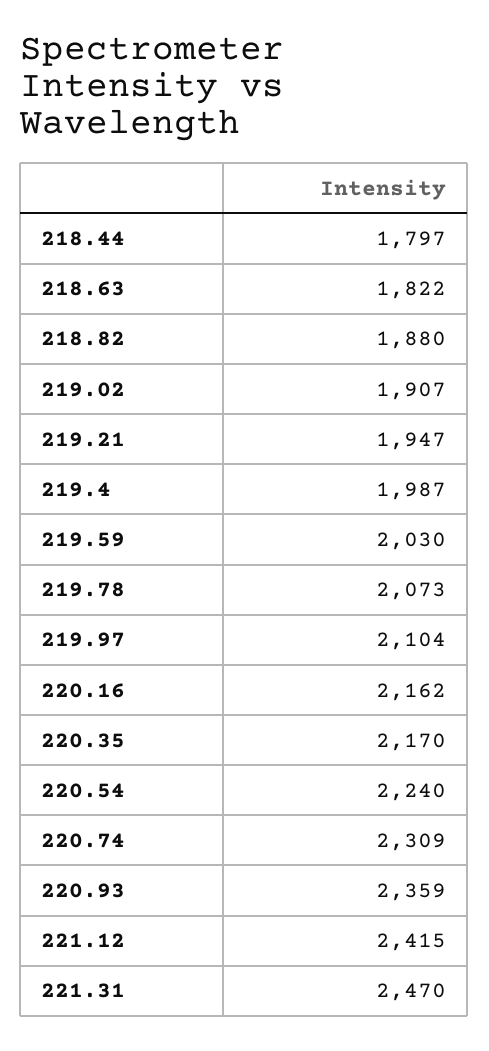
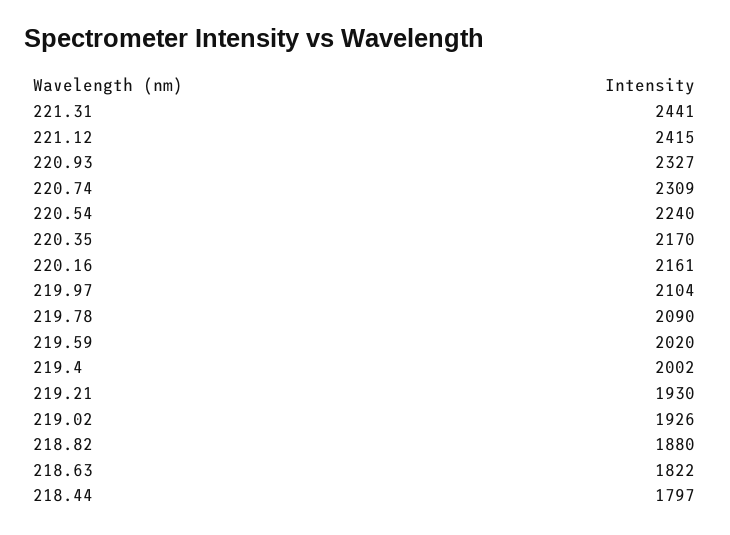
219.02: 1907 -> 1926
219.21: 1947 -> 1930
219.4: 1987 -> 2002
219.59: 2030 -> 2020
219.78: 2073 -> 2090
220.16: 2162 -> 2161
220.93: 2359 -> 2327
221.31: 2470 -> 2441

